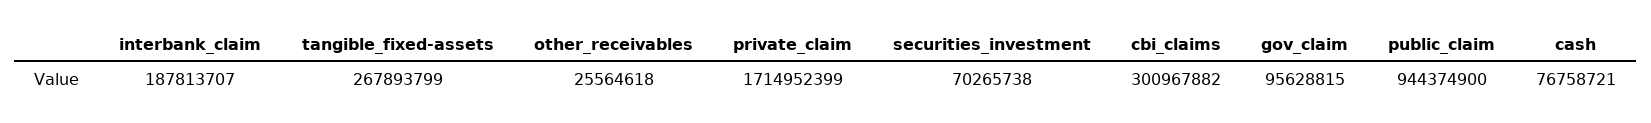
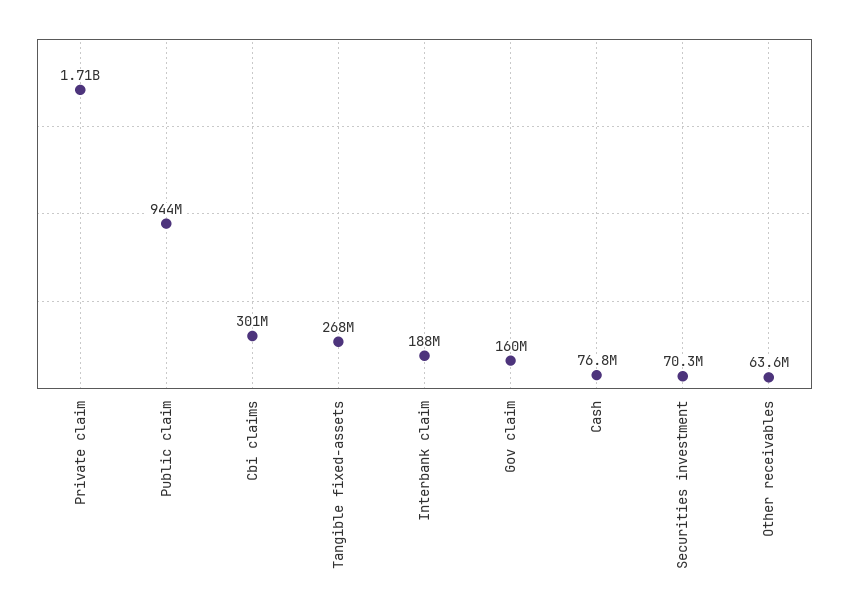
other_receivables: 25564618 -> 63600000
gov_claim: 95628815 -> 160000000

